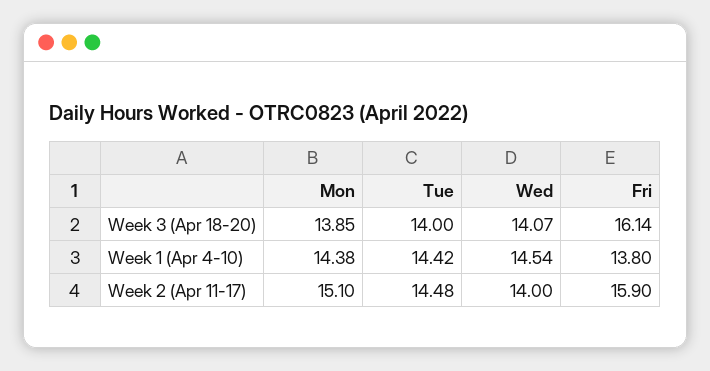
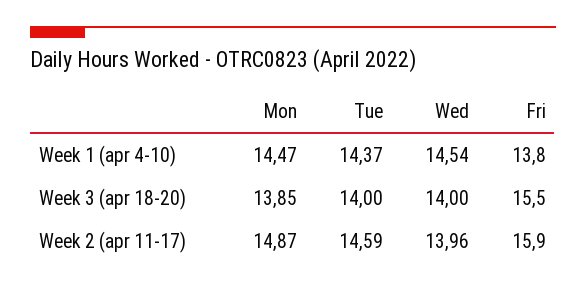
Wed, Week 3 (Apr 18-20): 14.07 -> 14
Fri, Week 3 (Apr 18-20): 16.14 -> 15.5
Mon, Week 1 (Apr 4-10): 14.38 -> 14.47
Tue, Week 1 (Apr 4-10): 14.42 -> 14.37
Mon, Week 2 (Apr 11-17): 15.1 -> 14.87
Tue, Week 2 (Apr 11-17): 14.48 -> 14.59
Wed, Week 2 (Apr 11-17): 14 -> 13.96

